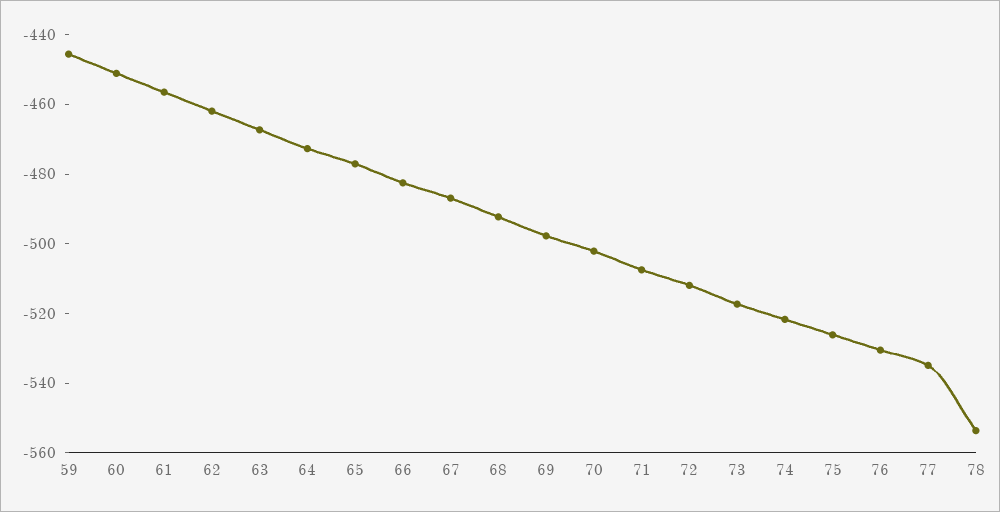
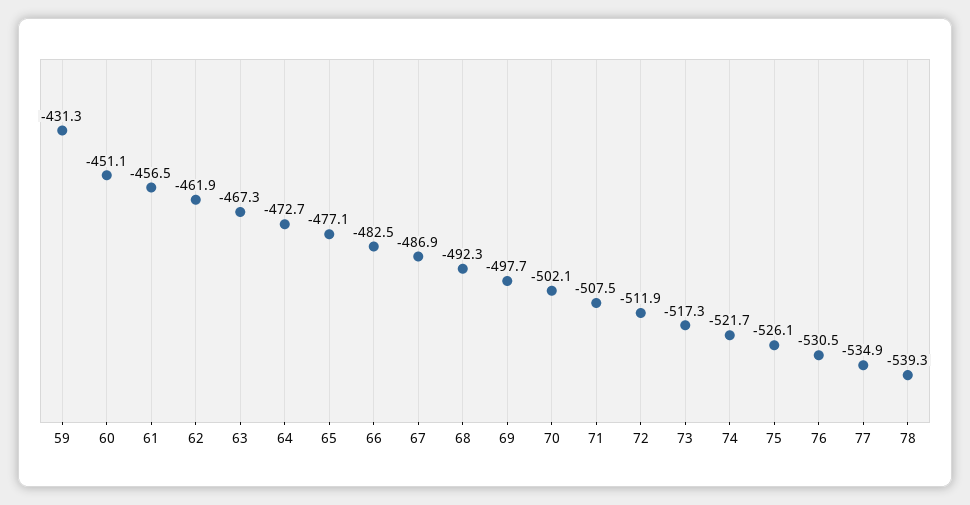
59: -445 -> -431.3
78: -555 -> -539.3

